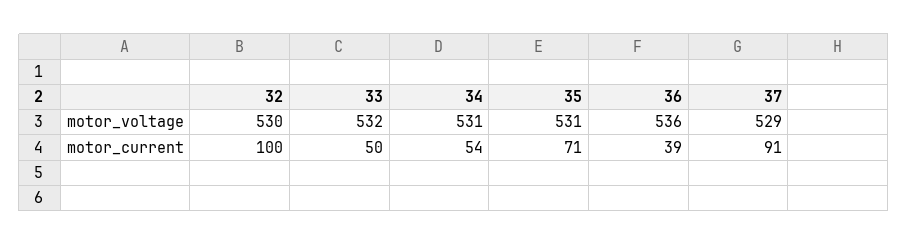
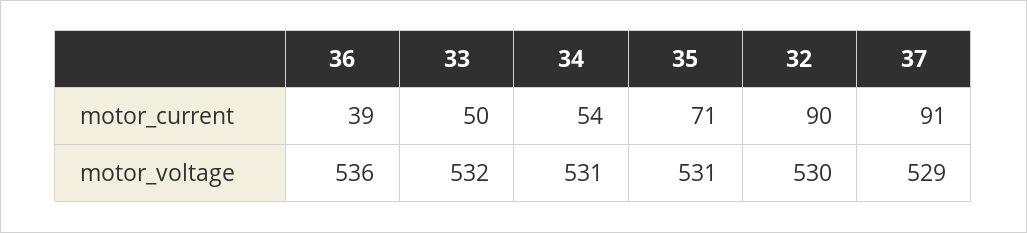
32, motor_current: 100 -> 90

